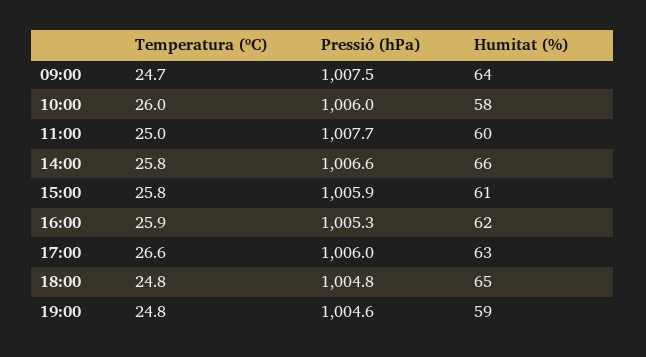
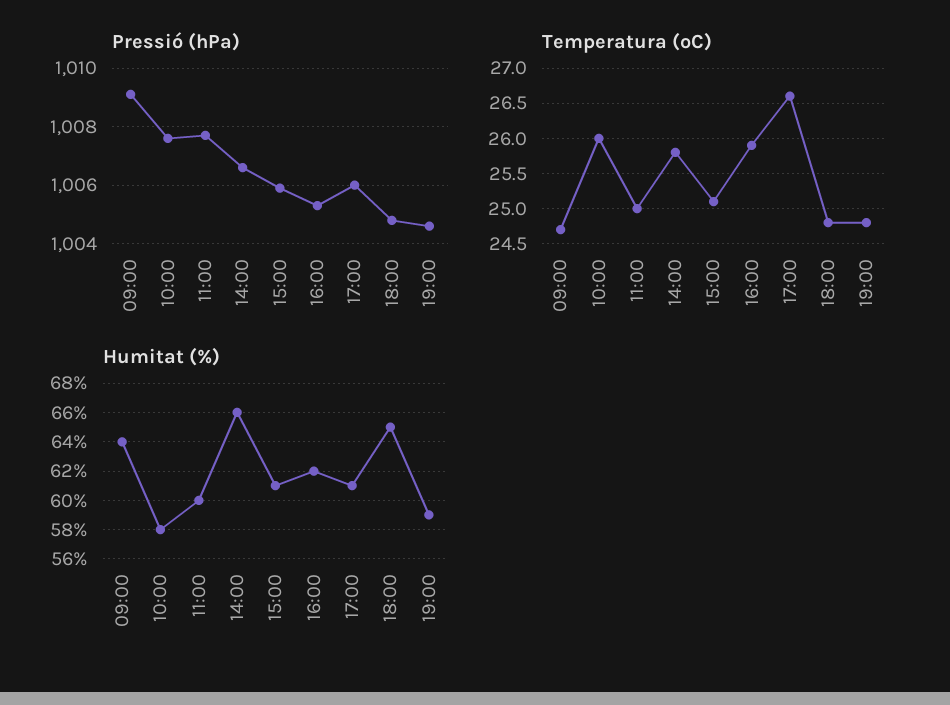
Pressió (hPa), 09:00: 1007.5 -> 1009
Pressió (hPa), 10:00: 1006 -> 1007.5
Temperatura (ºC), 15:00: 25.8 -> 25.1
Humitat (%), 17:00: 63 -> 61

